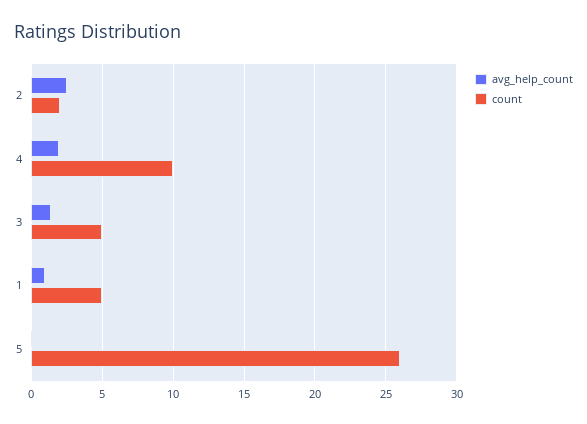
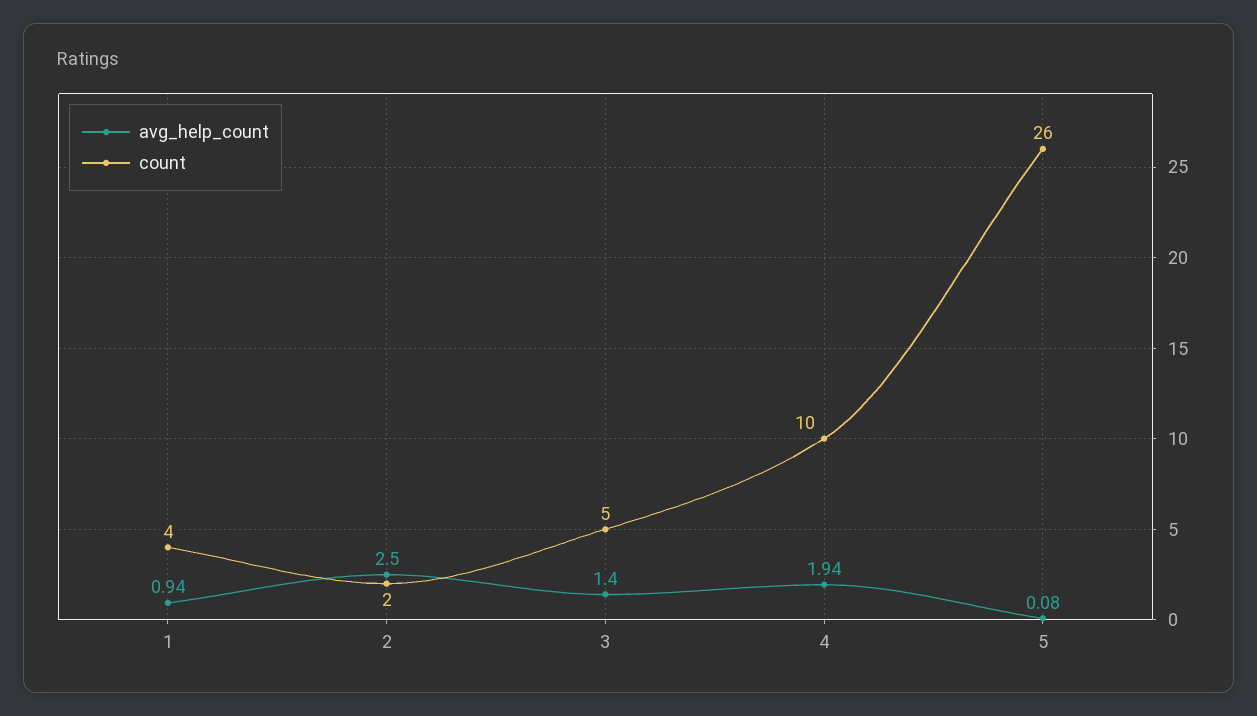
count, 1: 5 -> 4

